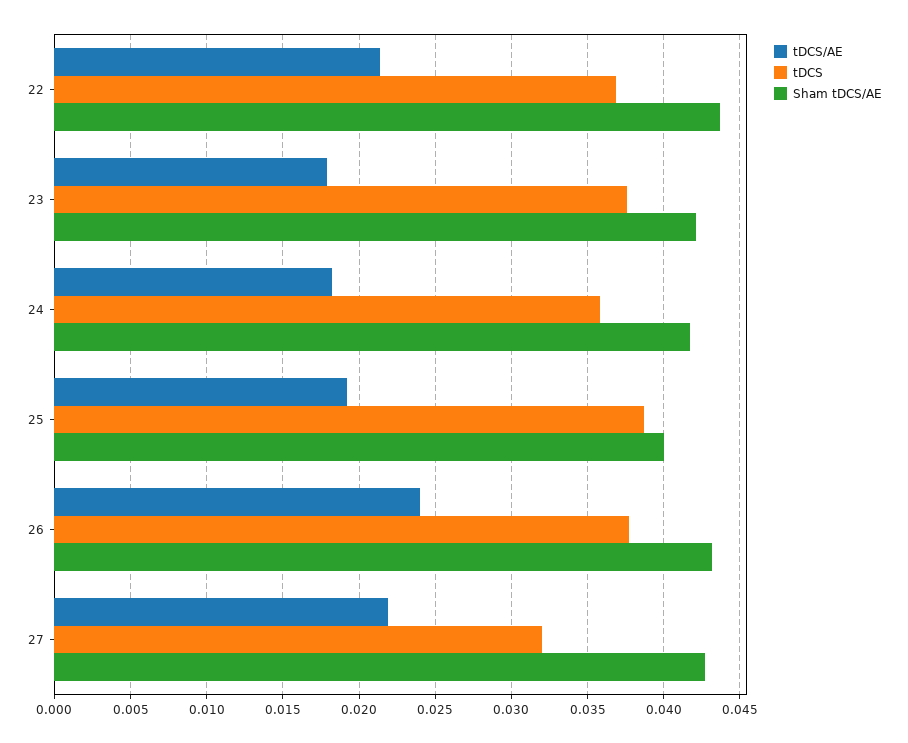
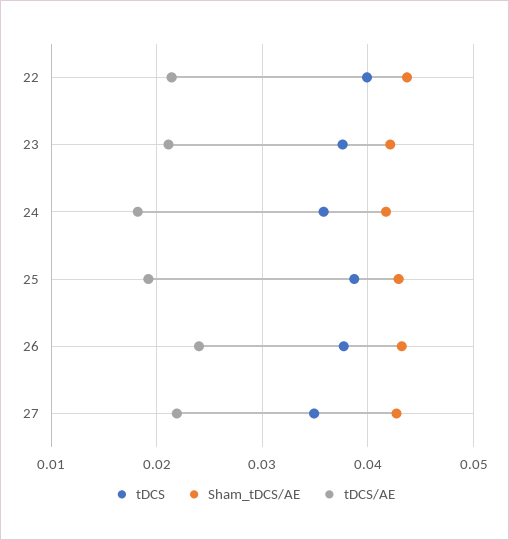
tDCS, 22: 0.037 -> 0.04
tDCS/AE, 23: 0.018 -> 0.021
Sham tDCS/AE, 25: 0.04 -> 0.043
tDCS, 27: 0.032 -> 0.035

